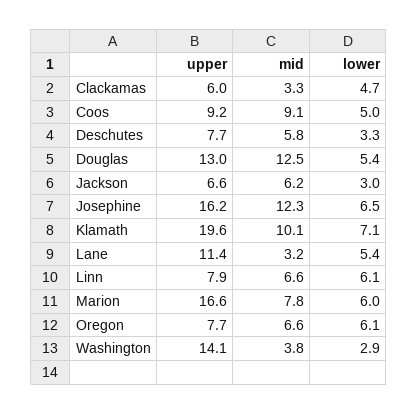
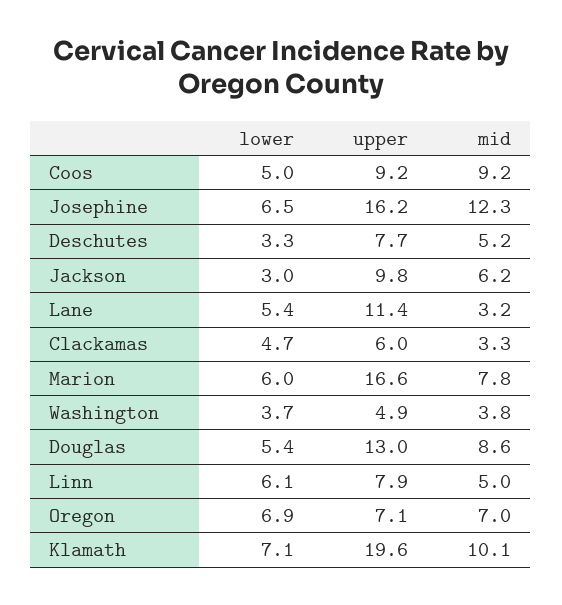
mid, Coos: 9.1 -> 9.2
mid, Deschutes: 5.8 -> 5.2
mid, Douglas: 12.5 -> 8.6
upper, Jackson: 6.6 -> 9.8
mid, Linn: 6.6 -> 5
upper, Oregon: 7.7 -> 7.1
mid, Oregon: 6.6 -> 7
lower, Oregon: 6.1 -> 6.9
upper, Washington: 14.1 -> 4.9
lower, Washington: 2.9 -> 3.7

